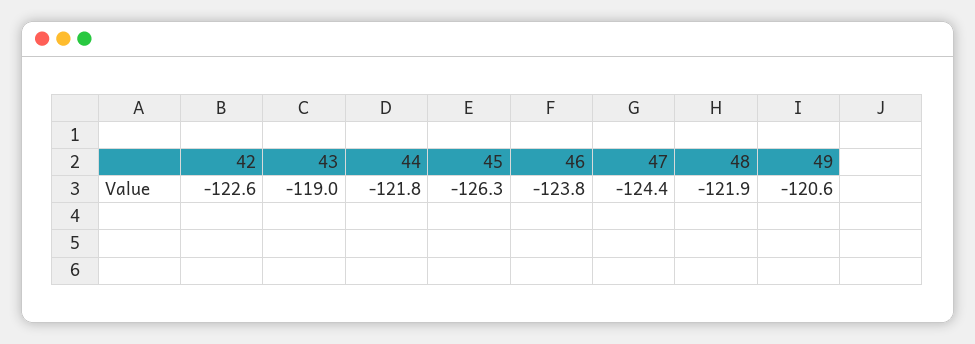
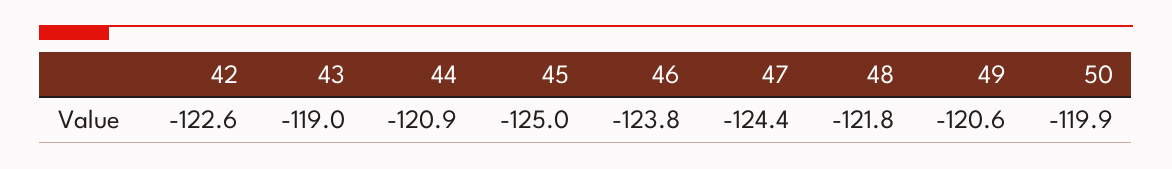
44: -121.8 -> -120.9
45: -126.3 -> -125
48: -121.9 -> -121.8
50: none -> -119.9

